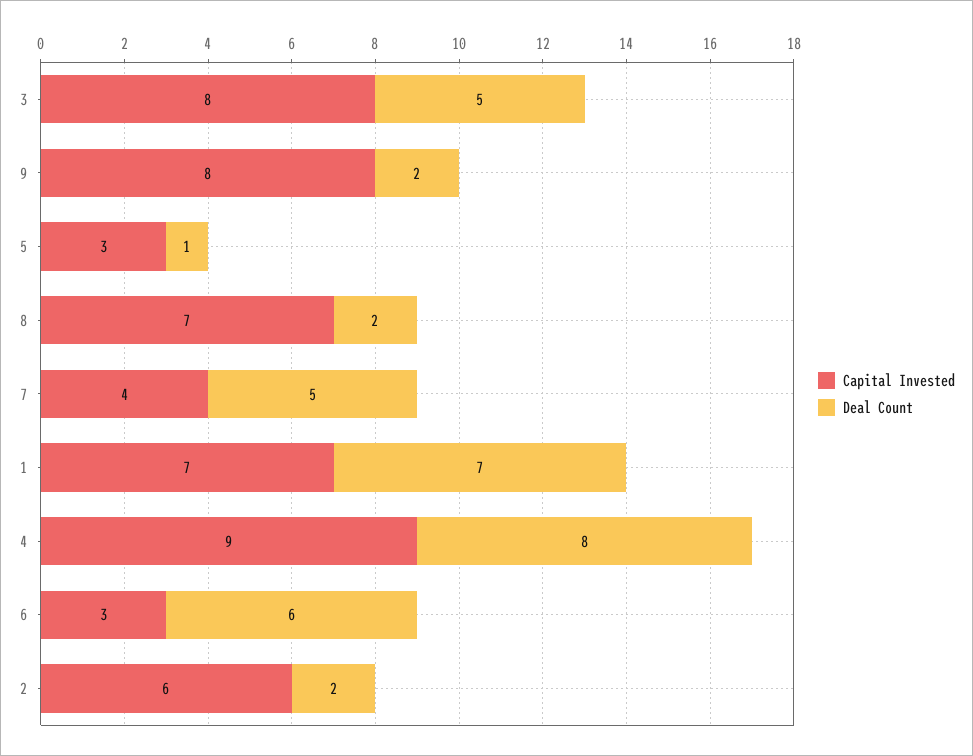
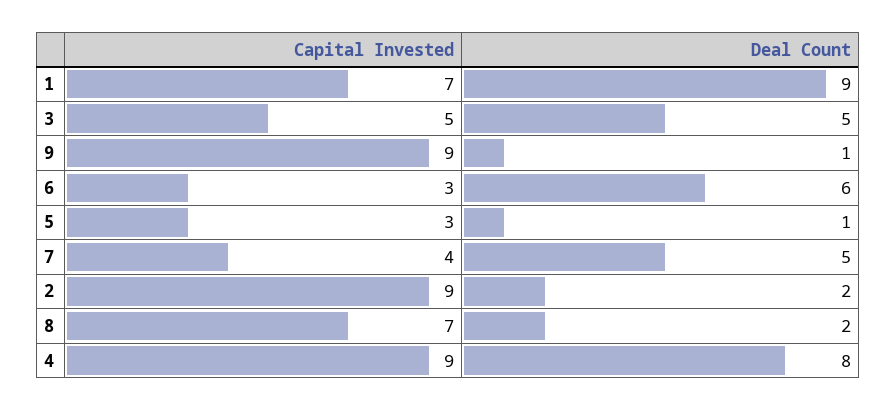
Capital Invested, 3: 8 -> 5
Capital Invested, 9: 8 -> 9
Deal Count, 9: 2 -> 1
Deal Count, 1: 7 -> 9
Capital Invested, 2: 6 -> 9

